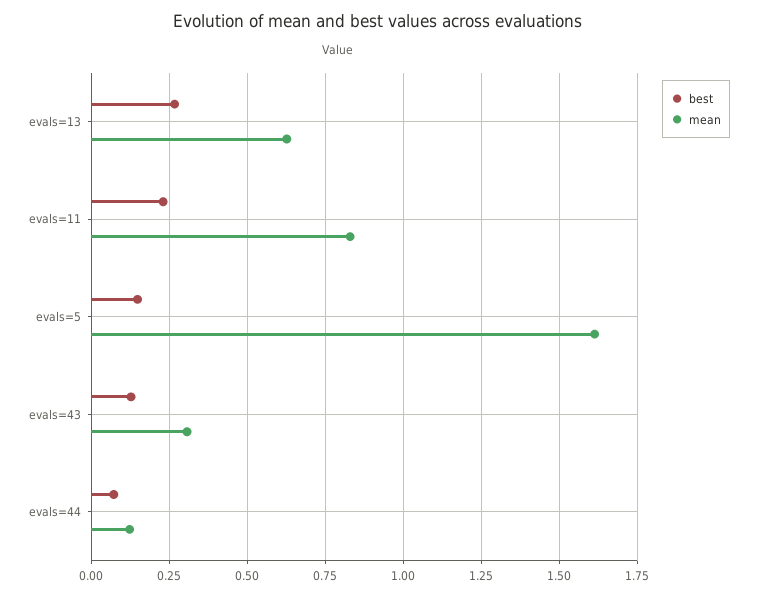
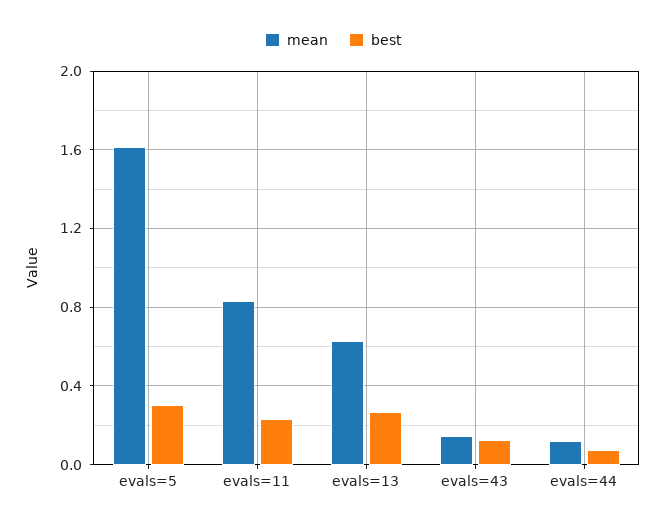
best, evals=5: 0.15 -> 0.3
mean, evals=43: 0.3 -> 0.15

